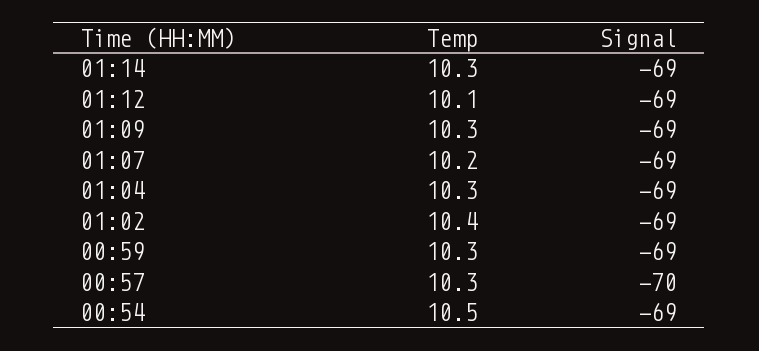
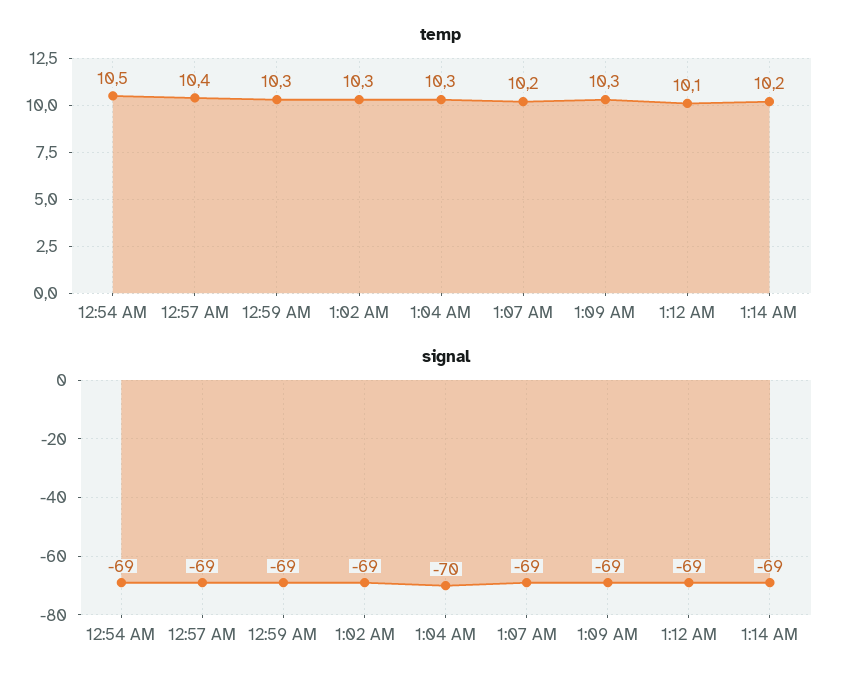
Temp, 01:14: 10.3 -> 10.2
Signal, 01:04: -69 -> -70
Temp, 01:02: 10.4 -> 10.3
Temp, 00:57: 10.3 -> 10.4
Signal, 00:57: -70 -> -69

